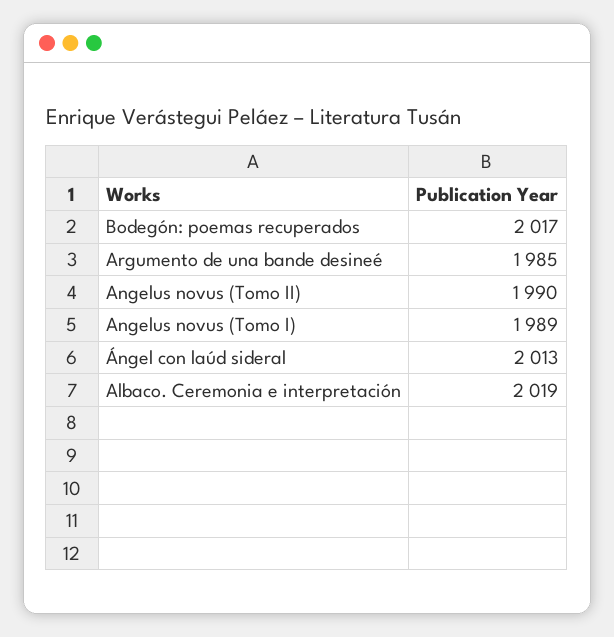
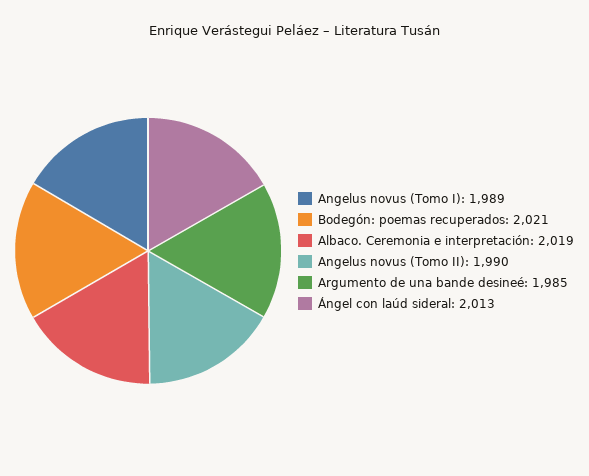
Bodegón: poemas recuperados: 2017 -> 2021

